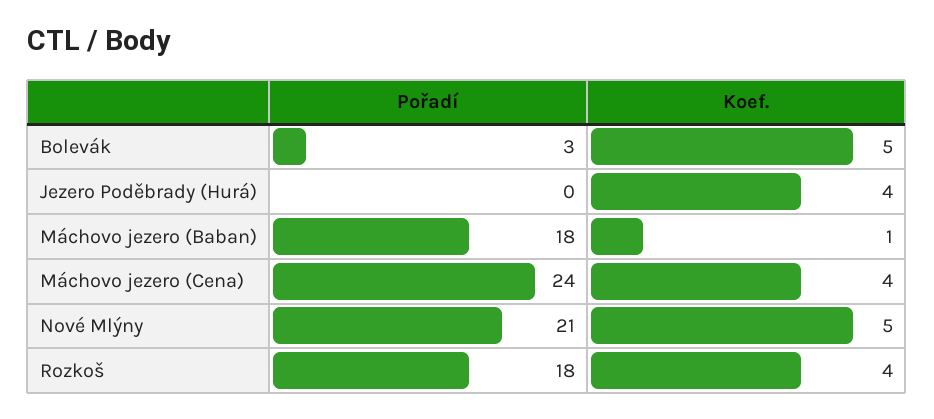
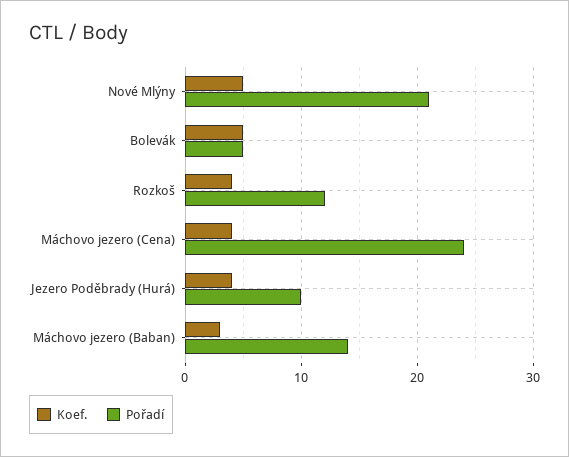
Pořadí, Bolevák: 3 -> 5
Pořadí, Jezero Poděbrady (Hurá): 0 -> 10
Pořadí, Máchovo jezero (Baban): 18 -> 14
Koef., Máchovo jezero (Baban): 1 -> 3
Pořadí, Rozkoš: 18 -> 12

